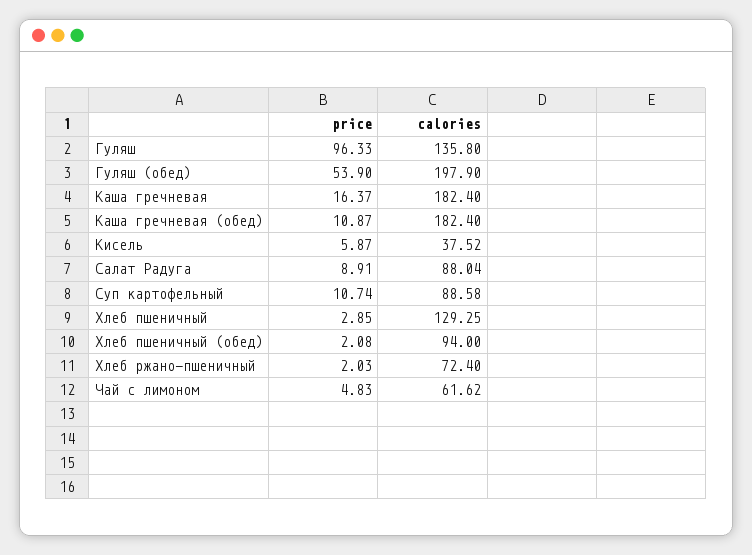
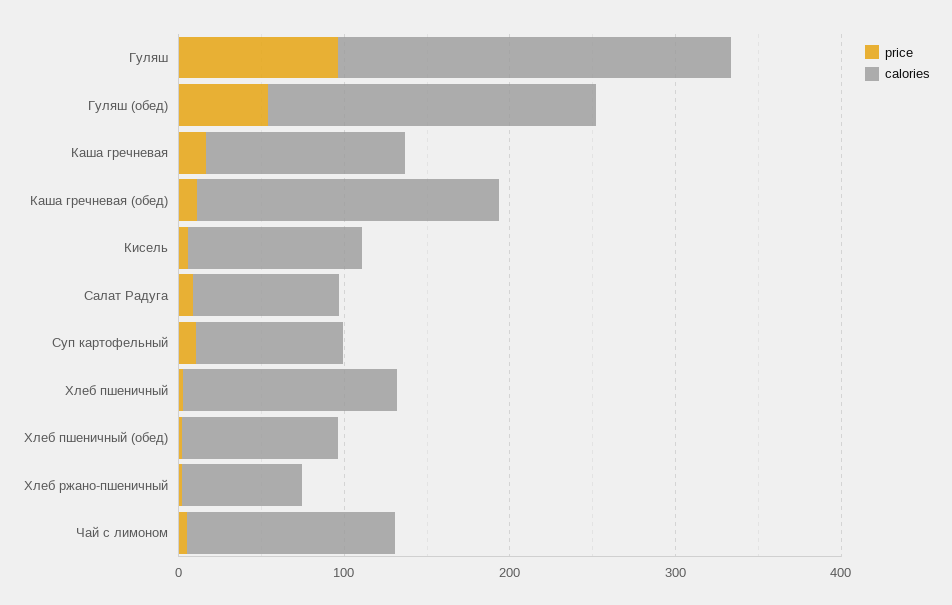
calories, Гуляш: 135.8 -> 240
calories, Каша гречневая: 182.4 -> 120
calories, Кисель: 37.52 -> 100
calories, Чай с лимоном: 61.62 -> 120

